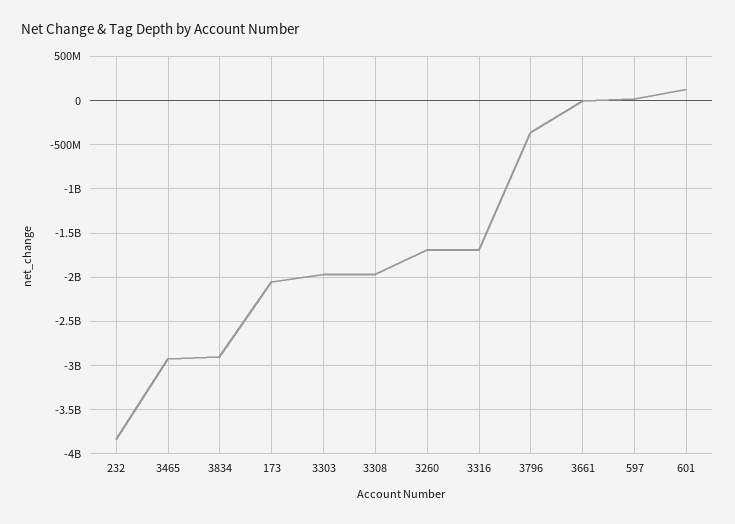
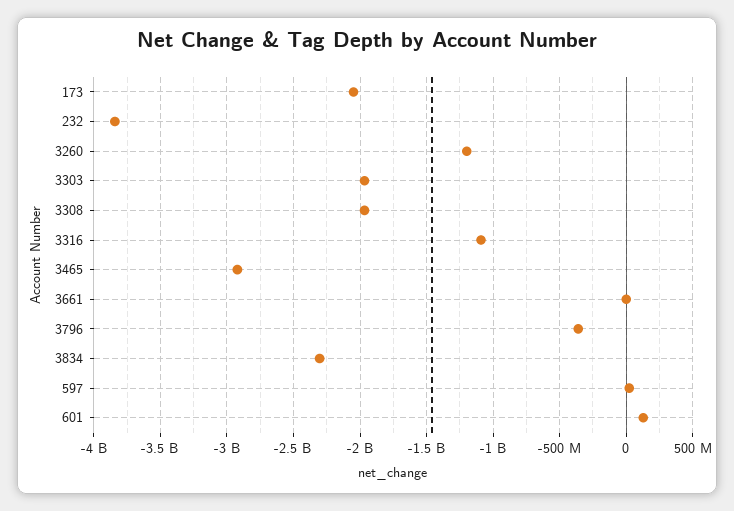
3834: -2900000000 -> -2300000000
3260: -1700000000 -> -1200000000
3316: -1700000000 -> -1100000000

